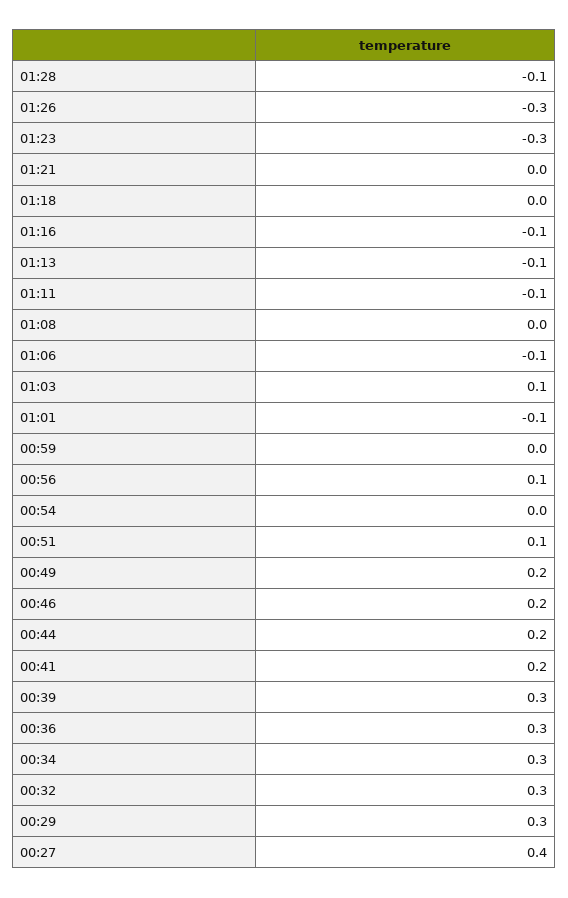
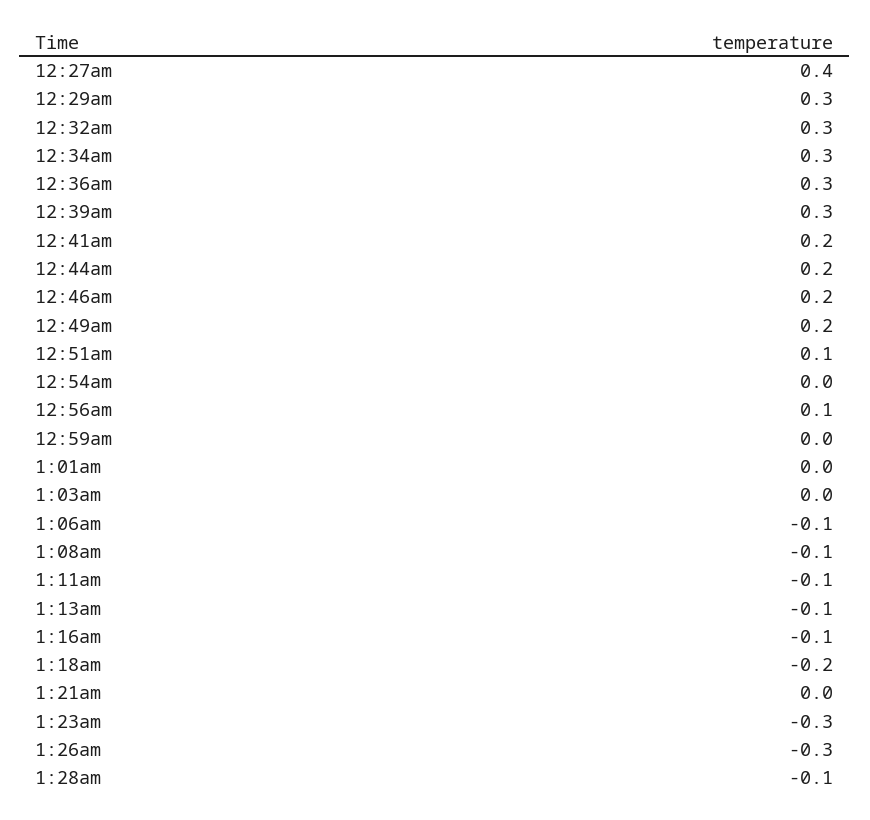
01:18: 0 -> -0.2
01:08: 0 -> -0.1
01:03: 0.1 -> 0
01:01: -0.1 -> 0

